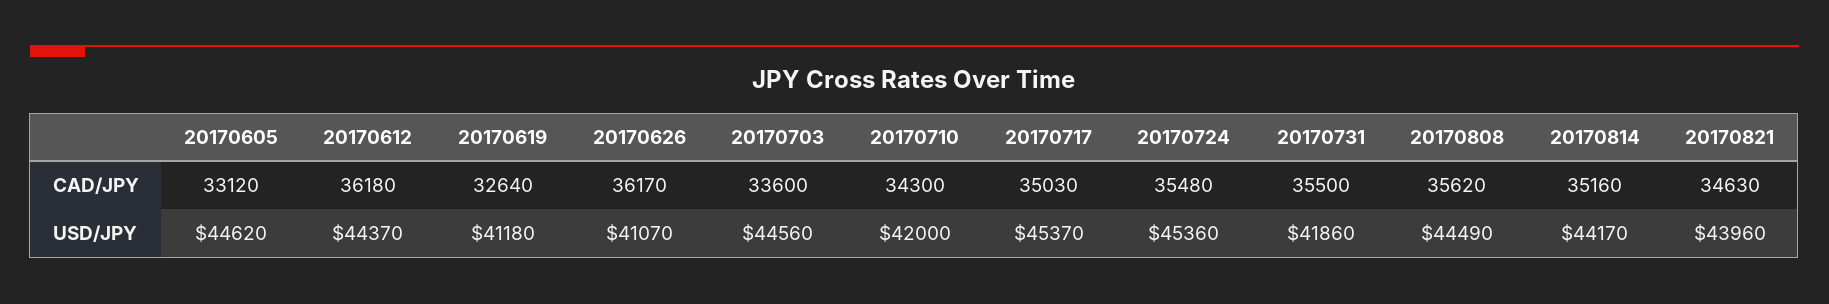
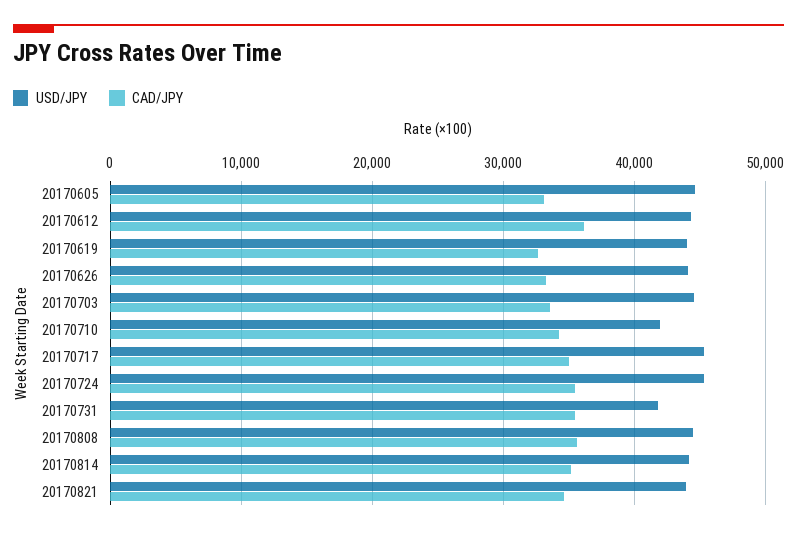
CAD/JPY, 20170626: 36170 -> 33000
USD/JPY, 20170619: 41180 -> 44000
USD/JPY, 20170626: 41070 -> 44000

